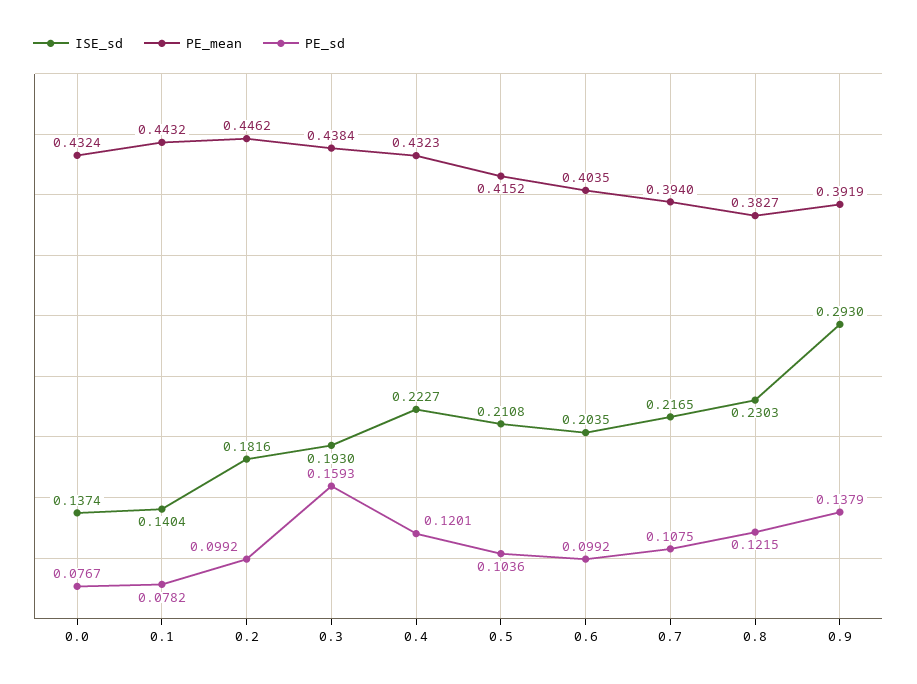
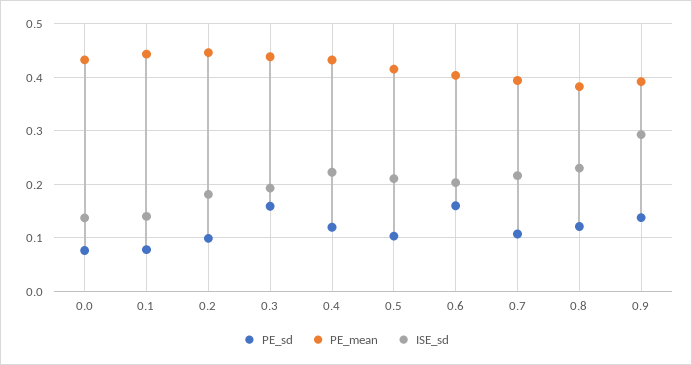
PE_sd, 0.6: 0.0992 -> 0.16

